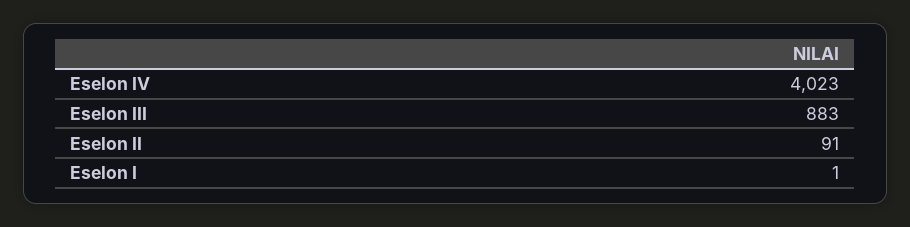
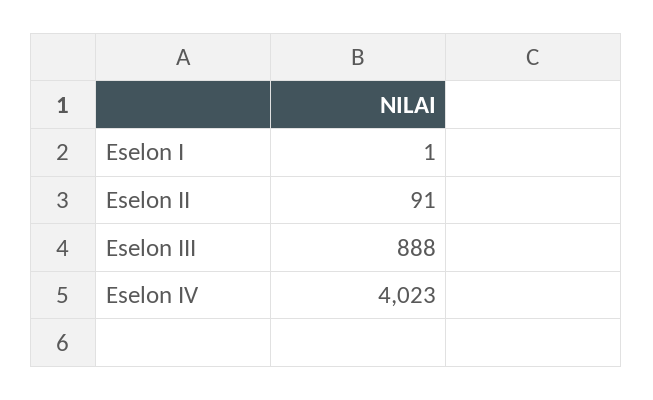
Eselon III: 883 -> 888

